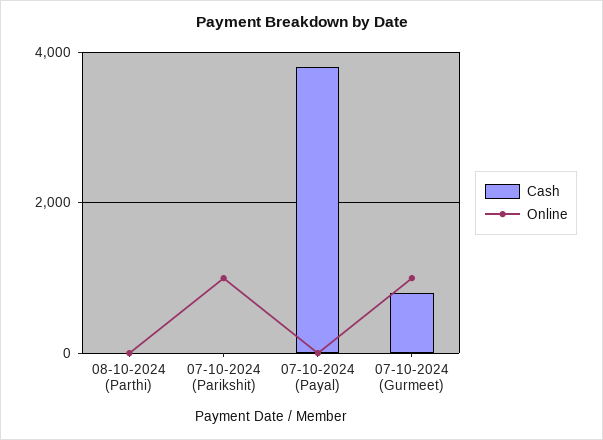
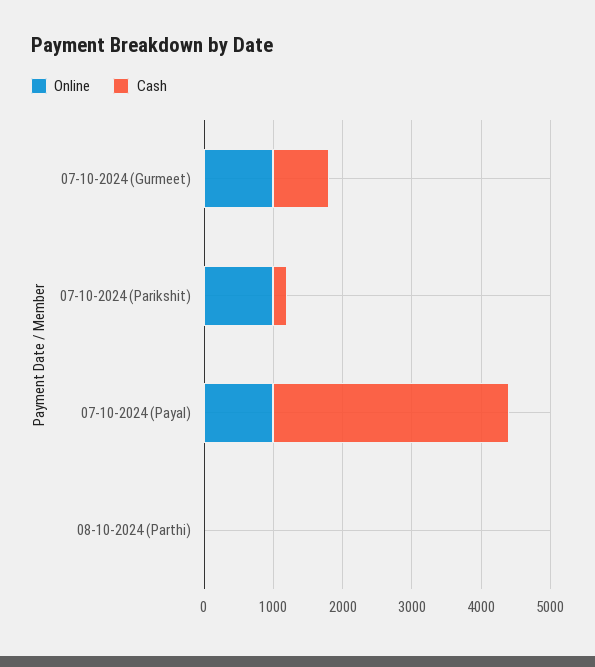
Cash, 07-10-2024 (Parikshit): 0 -> 200
Cash, 07-10-2024 (Payal): 3800 -> 3400
Online, 07-10-2024 (Payal): 0 -> 1000

